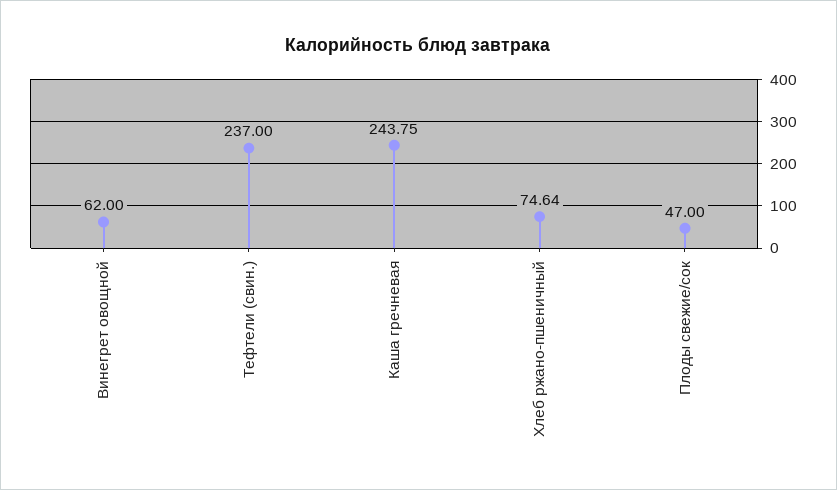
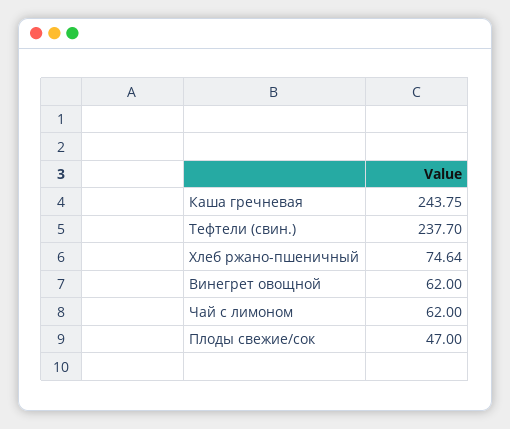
Тефтели (свин.): 237 -> 237.7
Чай с лимоном: none -> 62

